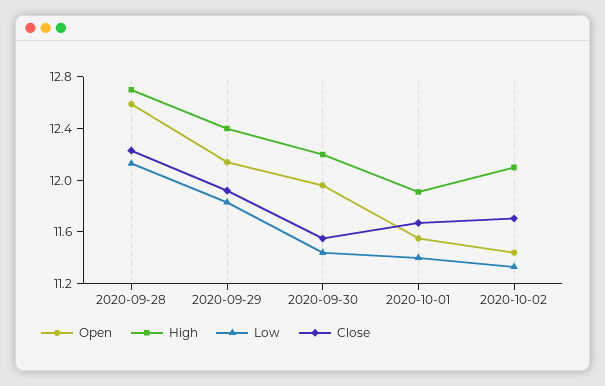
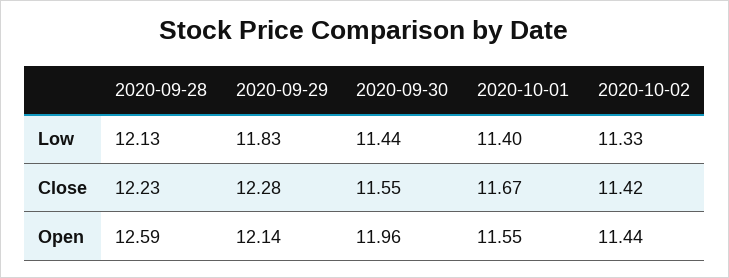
High, 2020-09-28: 12.7 -> none
High, 2020-09-29: 12.4 -> none
Close, 2020-09-29: 11.9 -> 12.28
High, 2020-09-30: 12.2 -> none
High, 2020-10-01: 11.9 -> none
High, 2020-10-02: 12.1 -> none
Close, 2020-10-02: 11.7 -> 11.42

